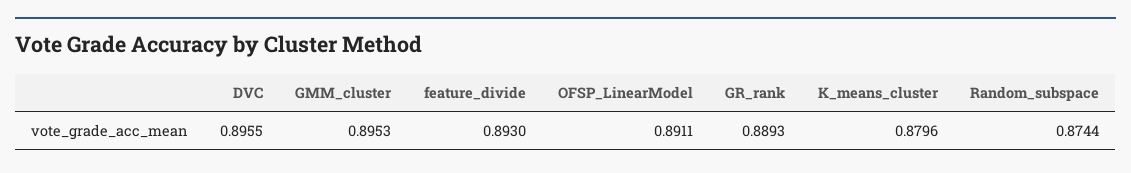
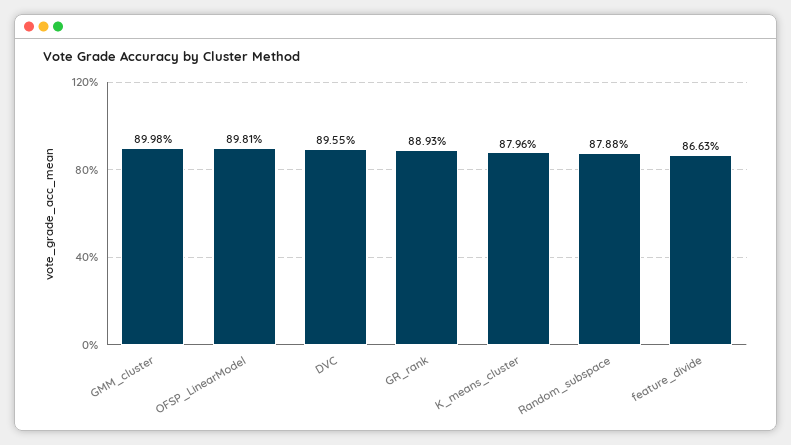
GMM_cluster: 0.8953 -> 0.8998
feature_divide: 0.893 -> 0.8663
OFSP_LinearModel: 0.8911 -> 0.8981
Random_subspace: 0.8744 -> 0.8788

